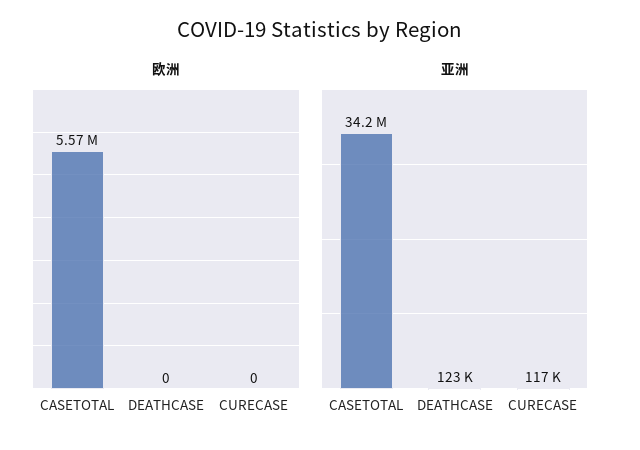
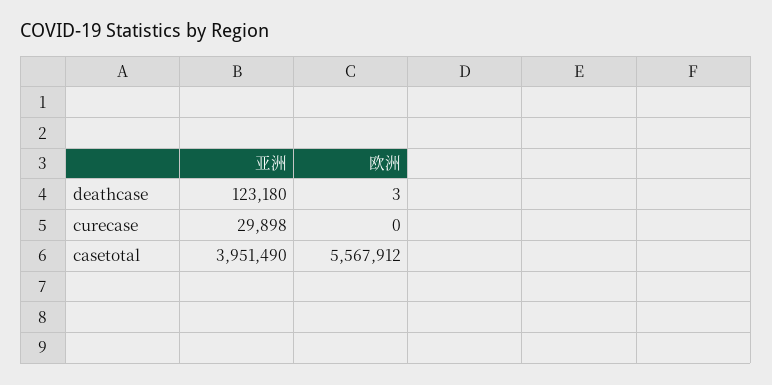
欧洲, DEATHCASE: 0 -> 3
亚洲, CASETOTAL: 34200000 -> 3951490
亚洲, CURECASE: 117000 -> 29898

